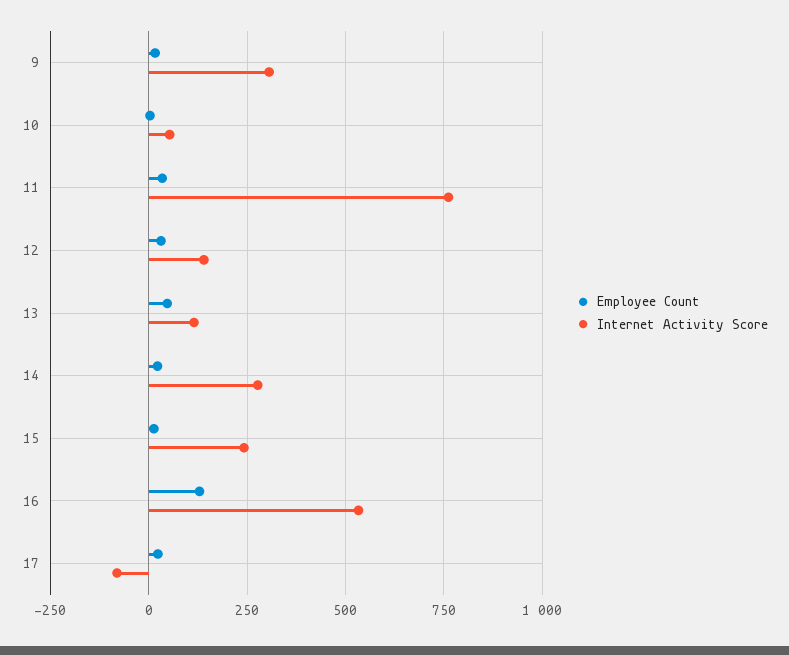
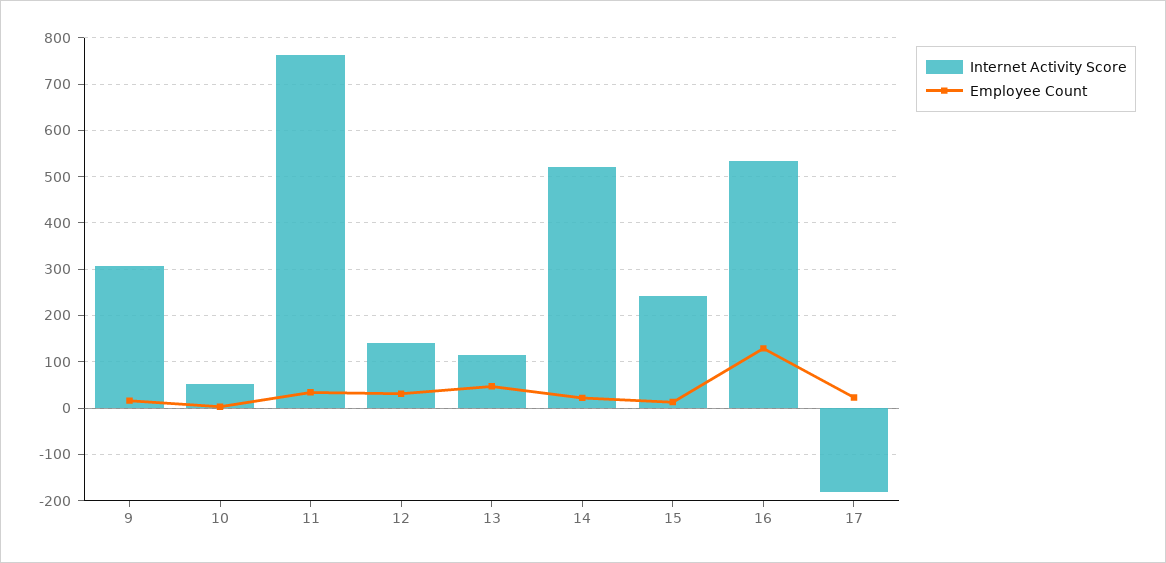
Internet Activity Score, 14: 275 -> 520
Internet Activity Score, 17: -75 -> -180

